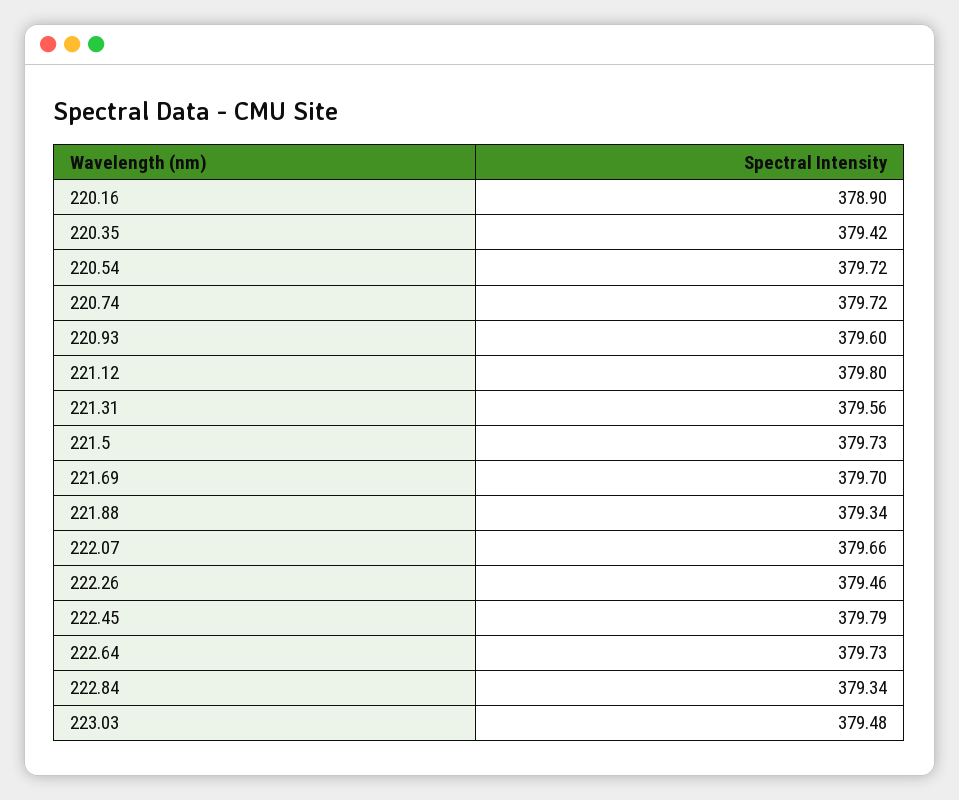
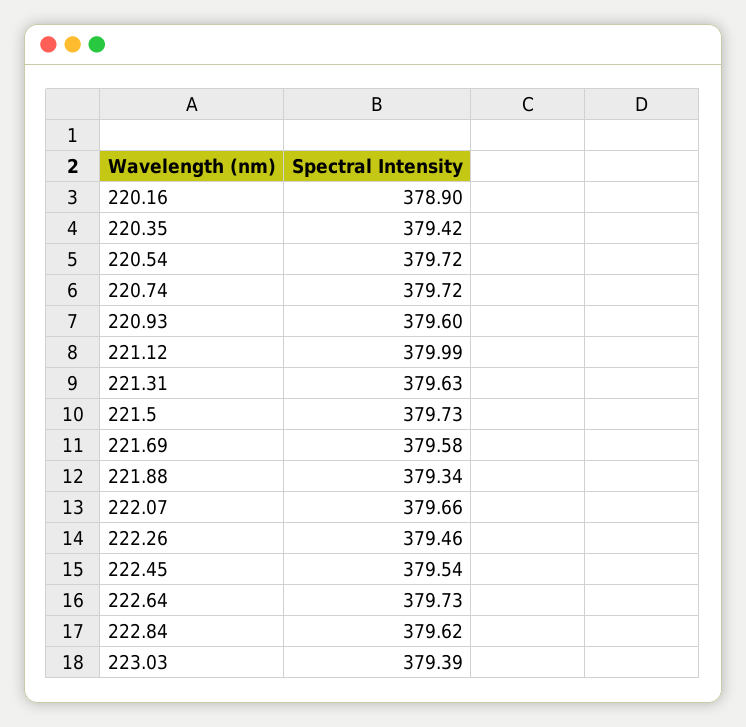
221.12: 379.8 -> 379.99
221.31: 379.56 -> 379.63
221.69: 379.7 -> 379.58
222.45: 379.79 -> 379.54
222.84: 379.34 -> 379.62
223.03: 379.48 -> 379.39

